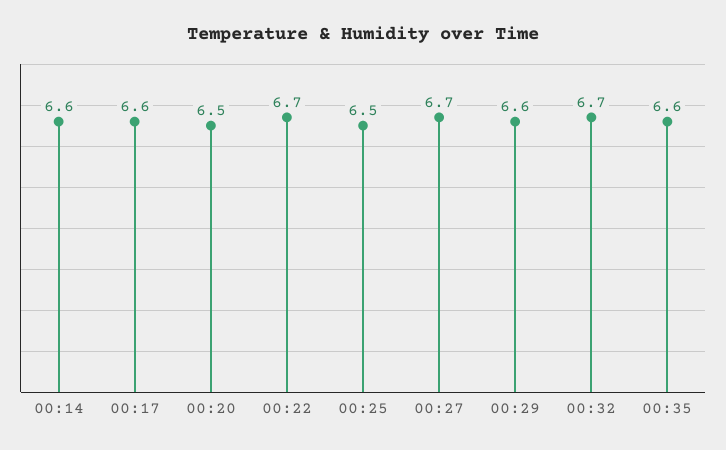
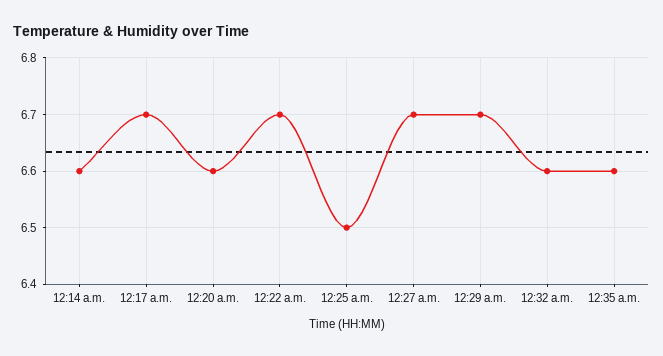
00:17: 6.6 -> 6.7
00:20: 6.5 -> 6.6
00:29: 6.6 -> 6.7
00:32: 6.7 -> 6.6

